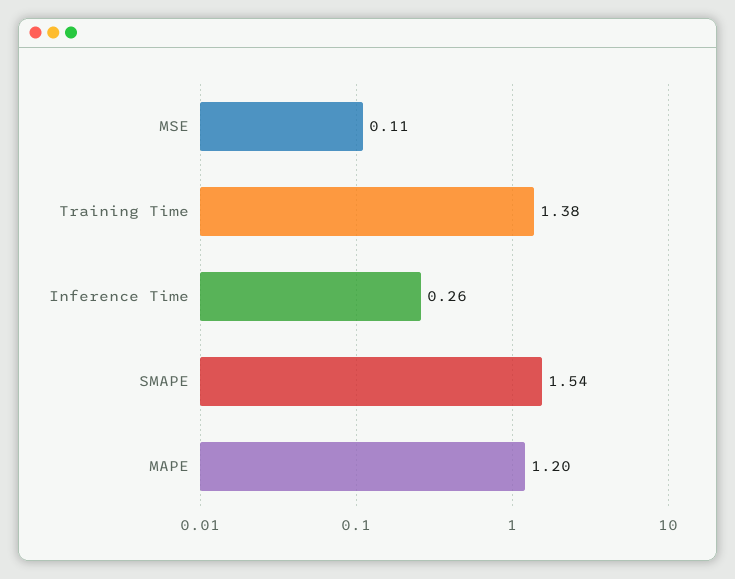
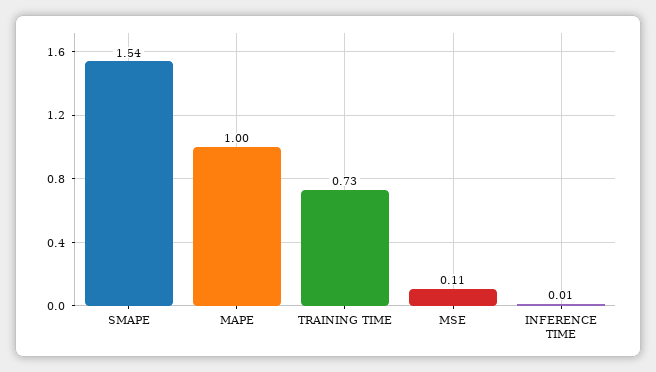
Training Time: 1.38 -> 0.73
Inference Time: 0.26 -> 0.01
MAPE: 1.2 -> 1

